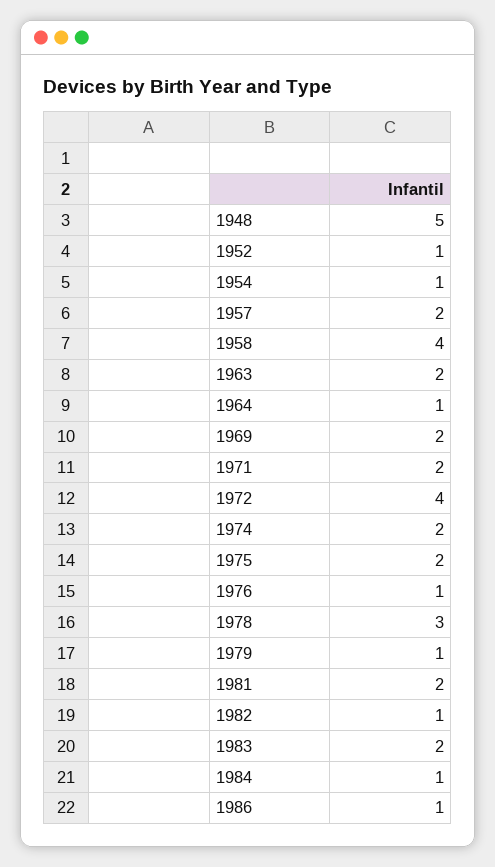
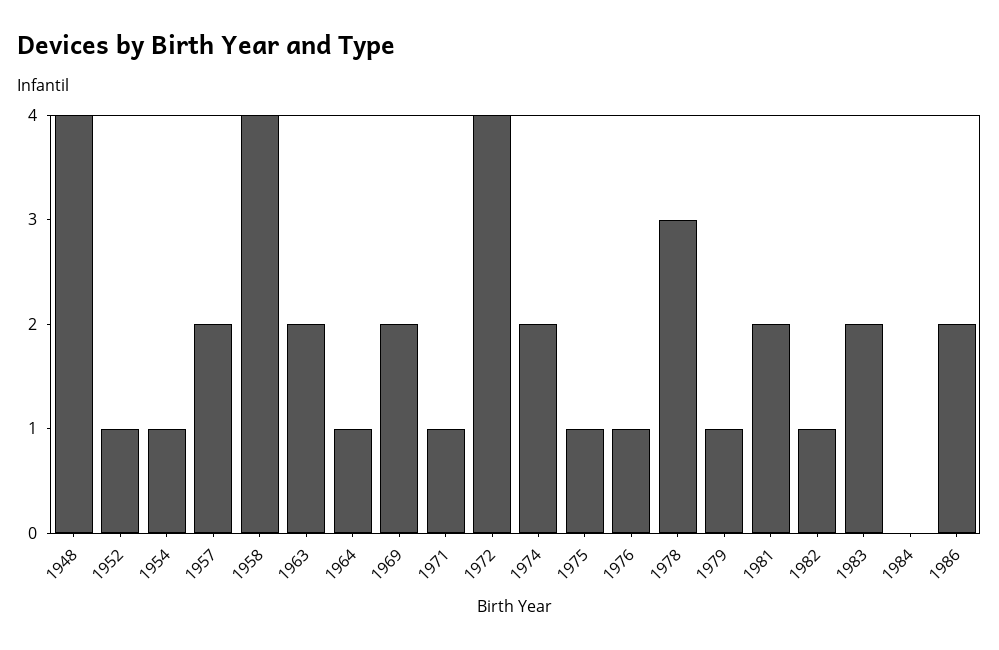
1948: 5 -> 4
1971: 2 -> 1
1975: 2 -> 1
1984: 1 -> 0
1986: 1 -> 2

